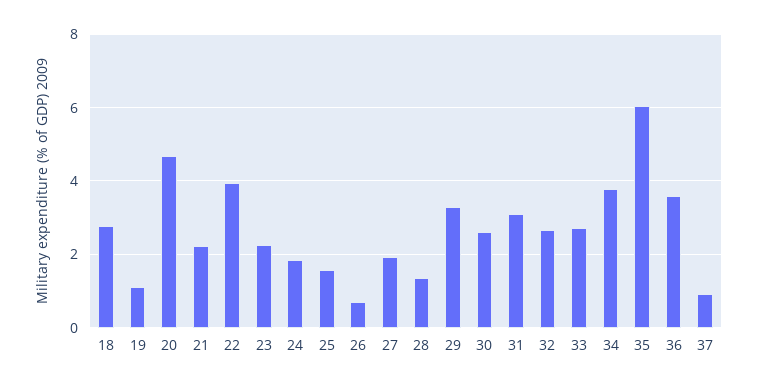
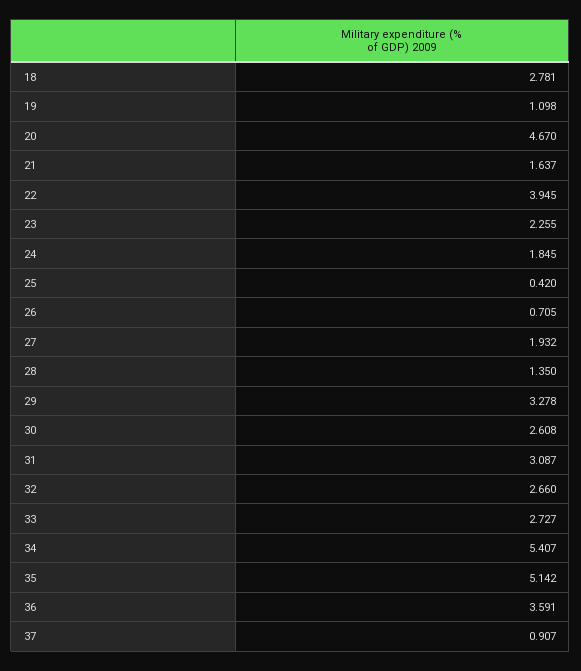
21: 2.2 -> 1.637
25: 1.6 -> 0.42
34: 3.8 -> 5.407
35: 6 -> 5.142

